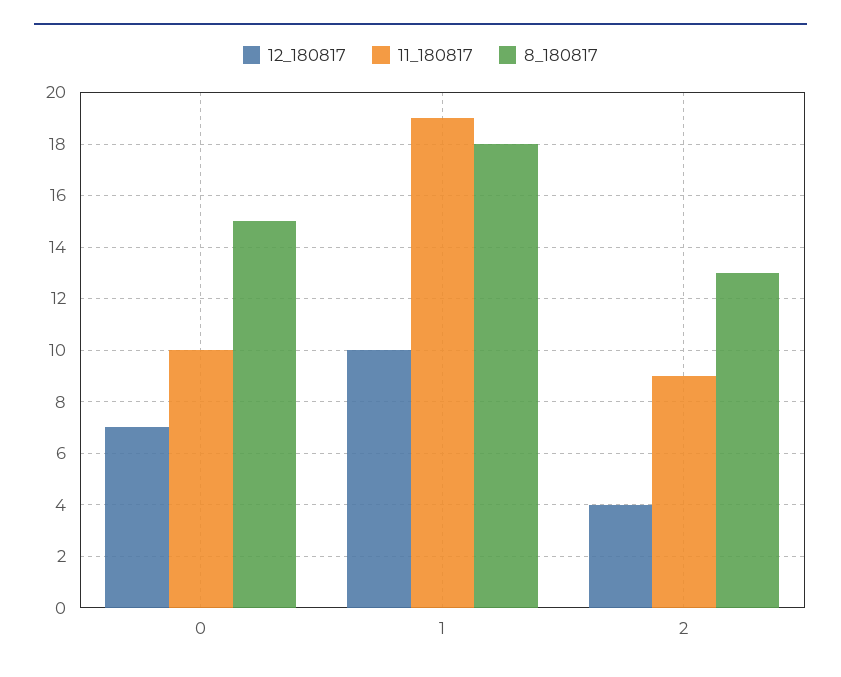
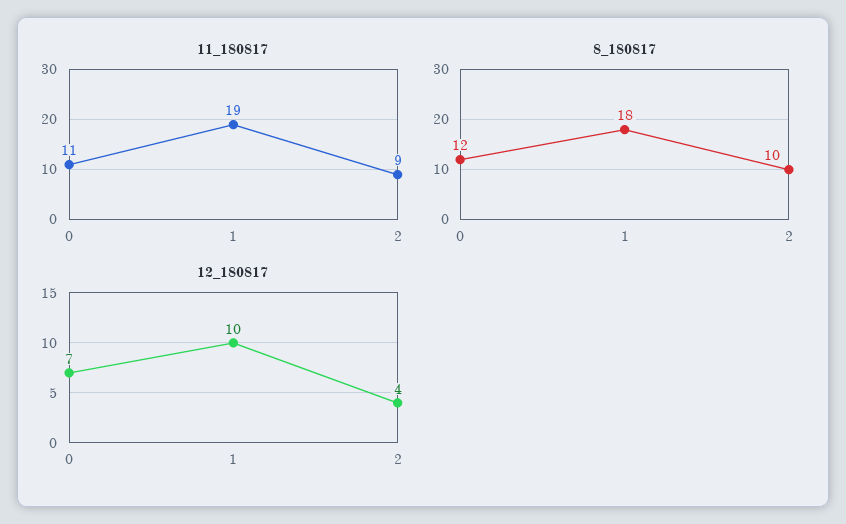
11_180817, 0: 10 -> 11
8_180817, 0: 15 -> 12
8_180817, 2: 13 -> 10

